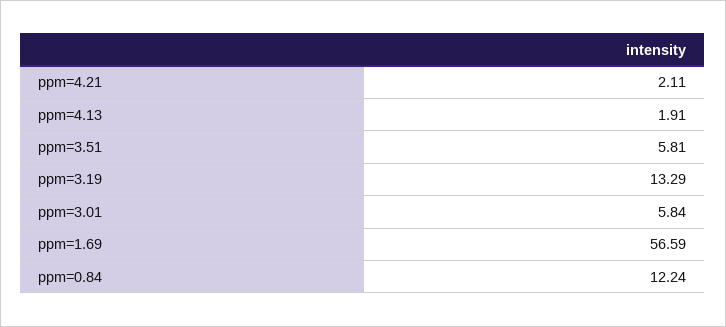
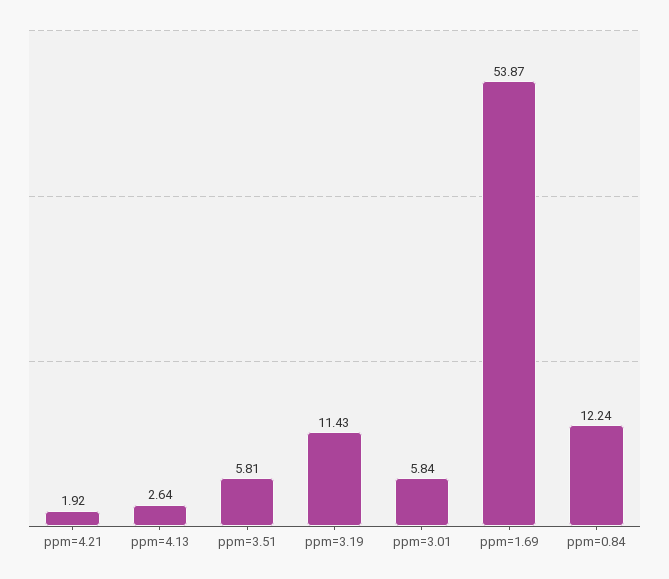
ppm=4.21: 2.11 -> 1.92
ppm=4.13: 1.91 -> 2.64
ppm=3.19: 13.29 -> 11.43
ppm=1.69: 56.59 -> 53.87

